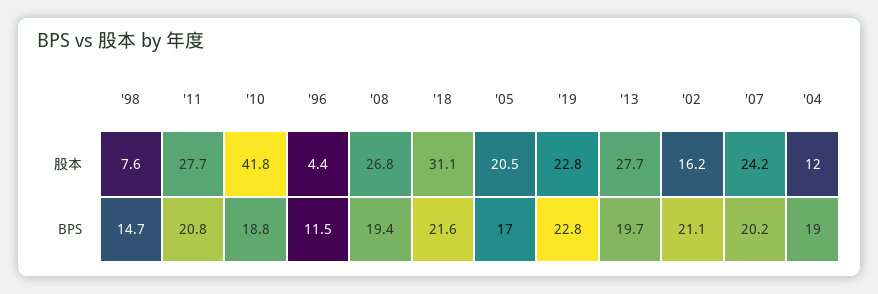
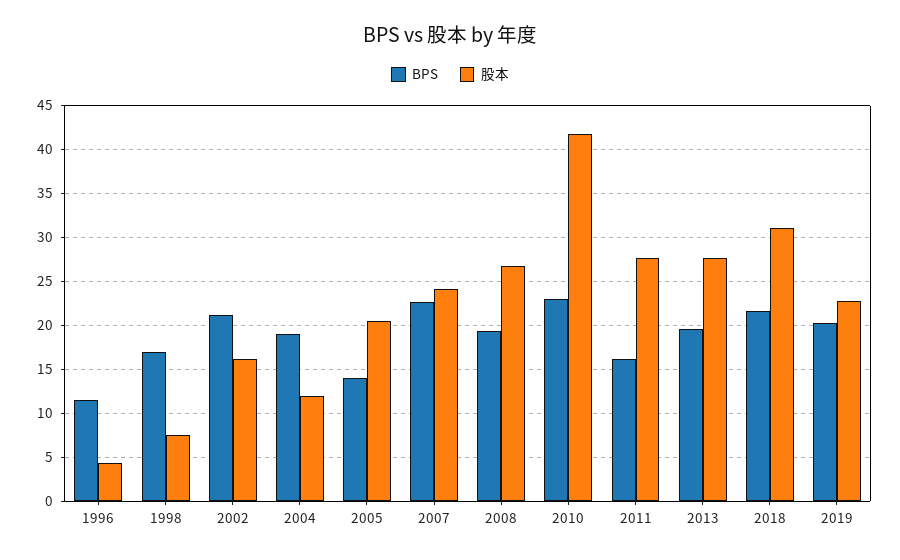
BPS, '98: 14.7 -> 17
BPS, '11: 20.8 -> 16
BPS, '10: 18.8 -> 23
BPS, '05: 17 -> 14
BPS, '19: 22.8 -> 20
BPS, '07: 20.2 -> 23

